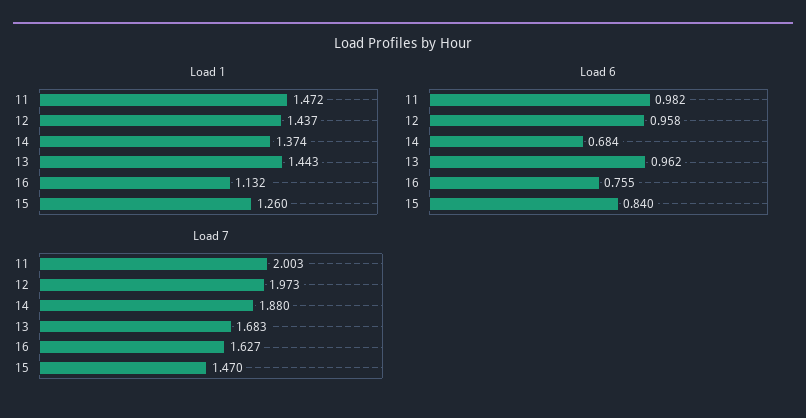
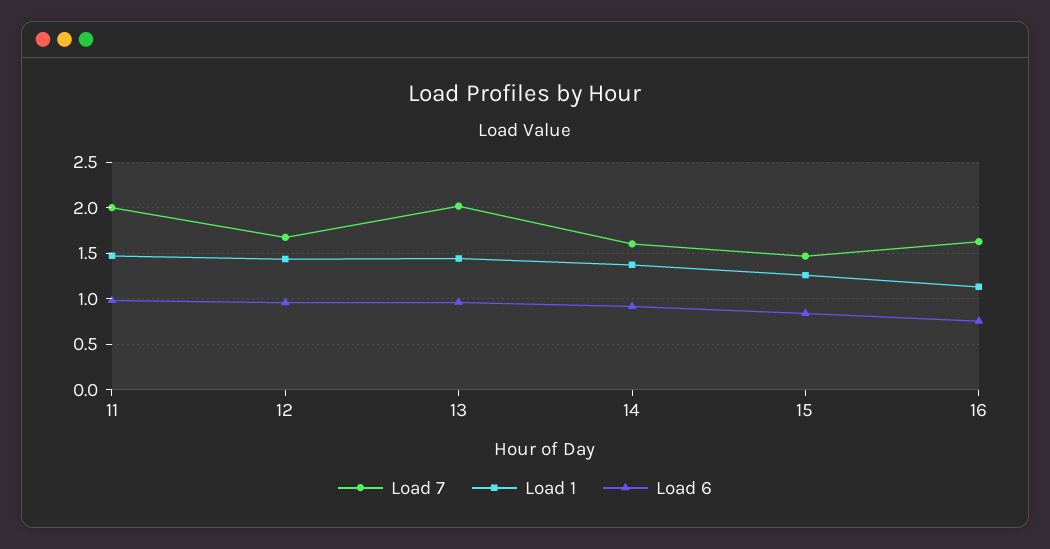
Load 6, 14: 0.684 -> 0.9
Load 7, 12: 1.973 -> 1.7
Load 7, 14: 1.88 -> 1.6
Load 7, 13: 1.683 -> 2

